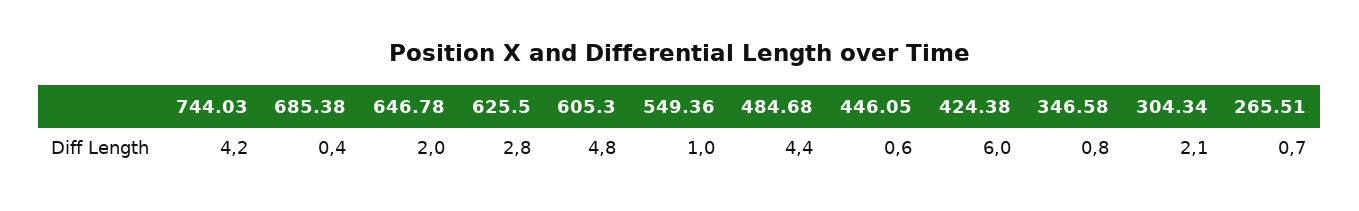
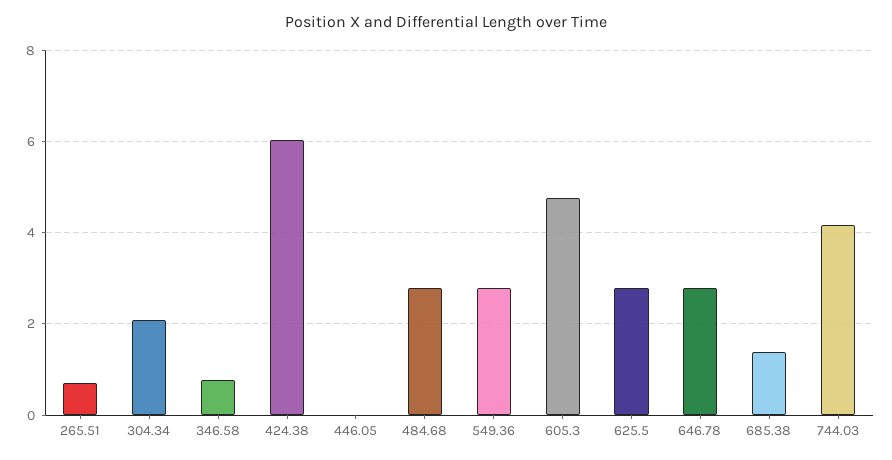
685.38: 0.4 -> 1.4
646.78: 2 -> 2.8
549.36: 1 -> 2.8
484.68: 4.4 -> 2.8
446.05: 0.6 -> 0

